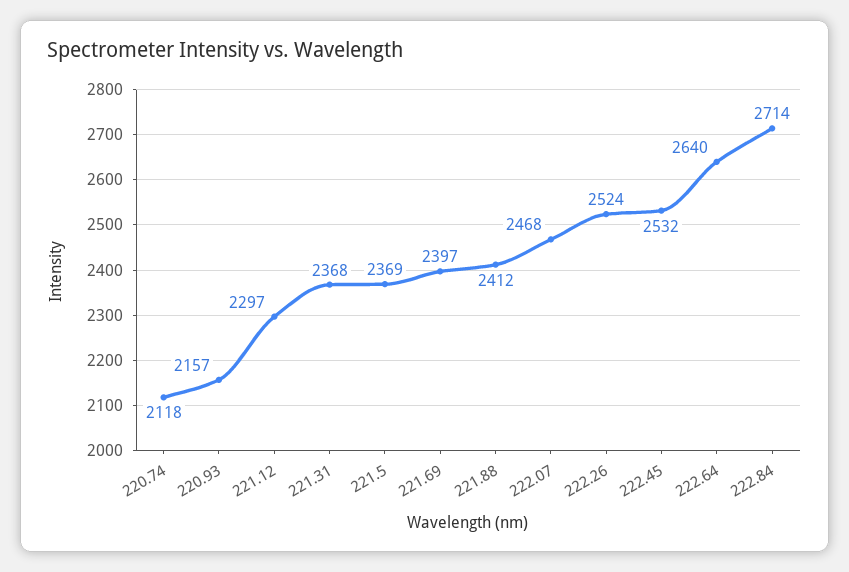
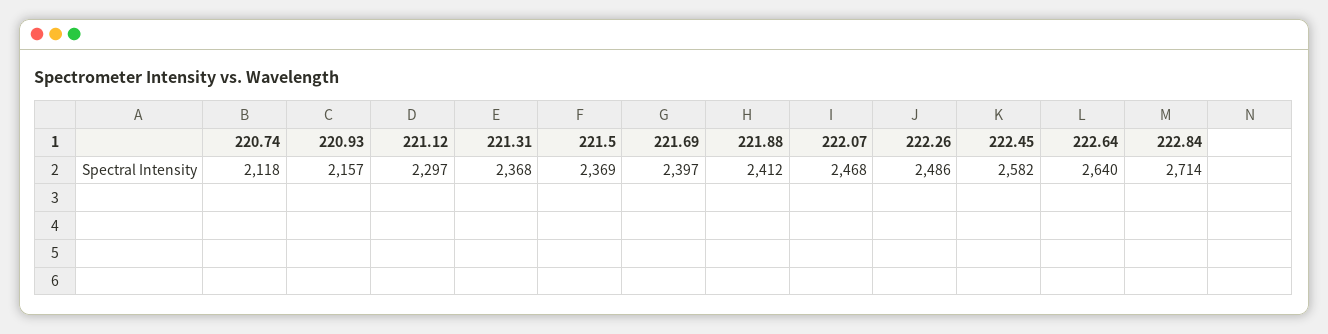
222.26: 2524 -> 2486
222.45: 2532 -> 2582

